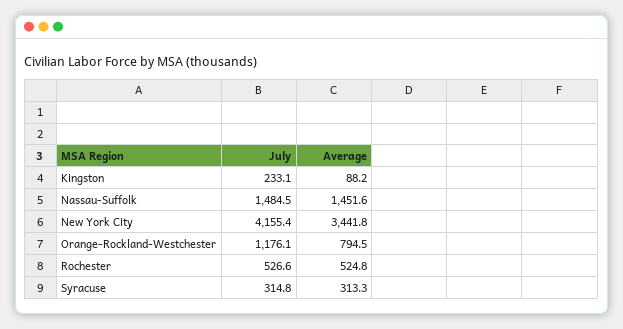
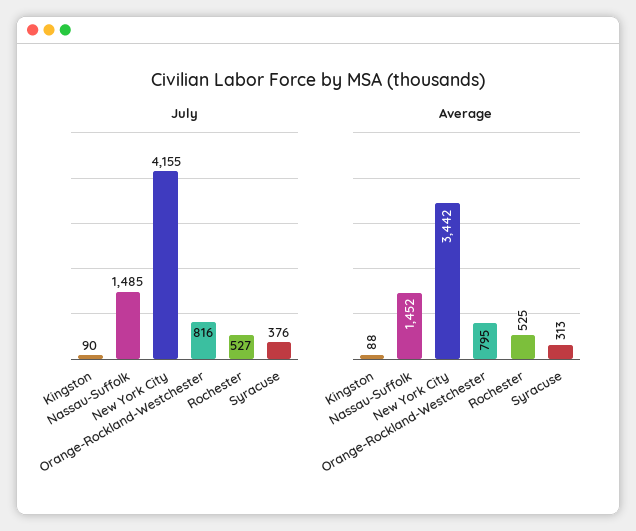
July, Kingston: 233.1 -> 90
July, Orange-Rockland-Westchester: 1176.1 -> 816
July, Syracuse: 314.8 -> 376

